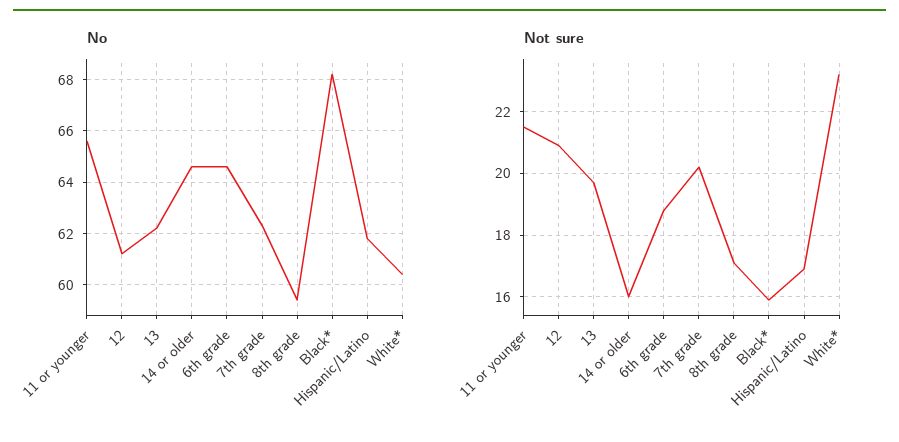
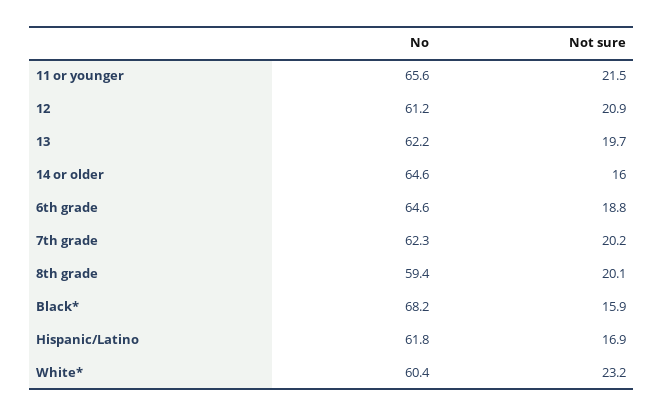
Not sure, 8th grade: 17 -> 20.1

